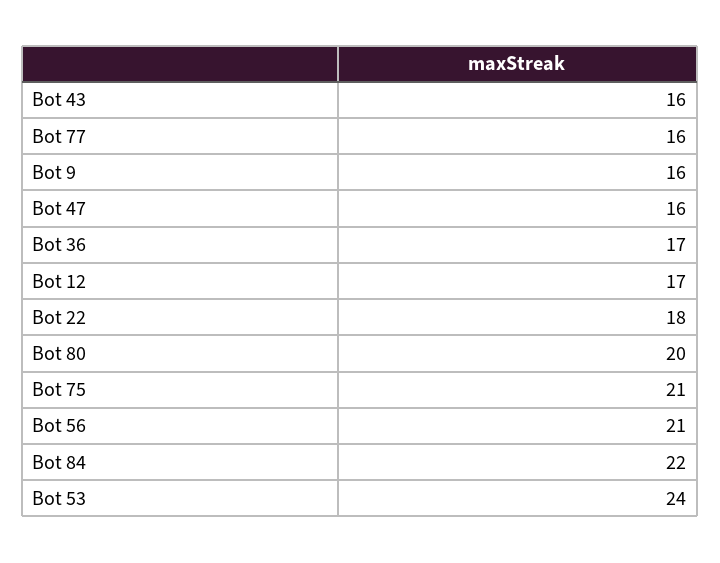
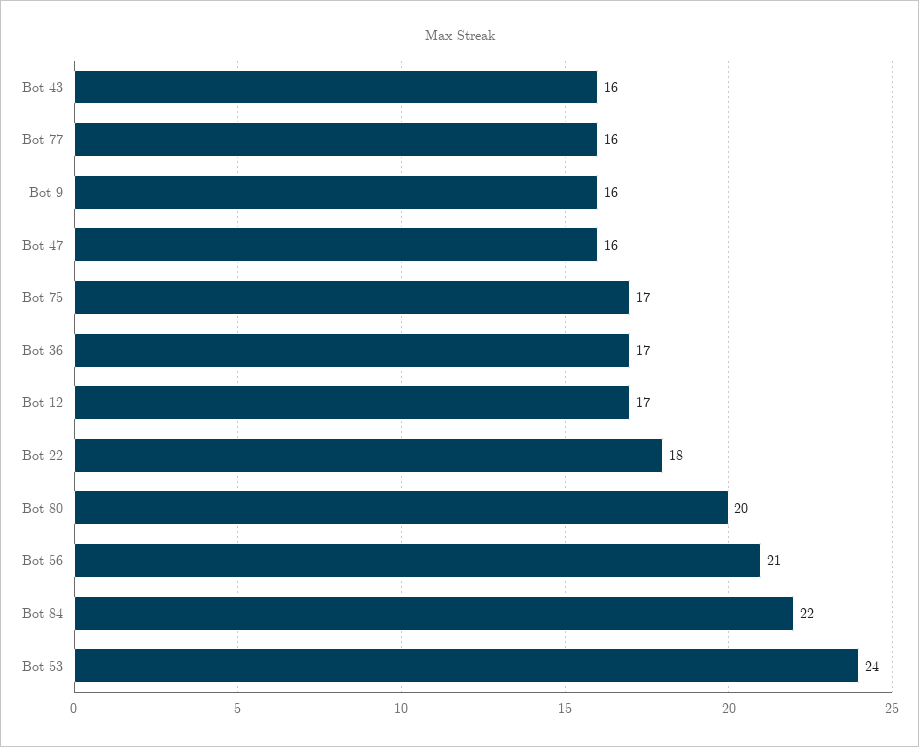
Bot 75: 21 -> 17

